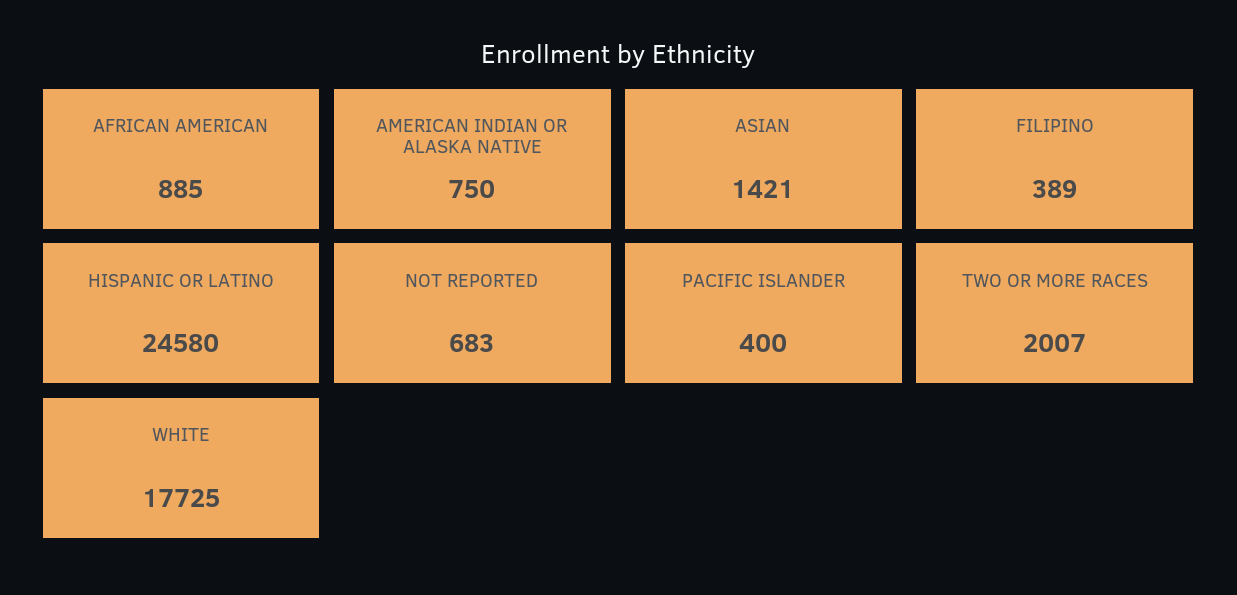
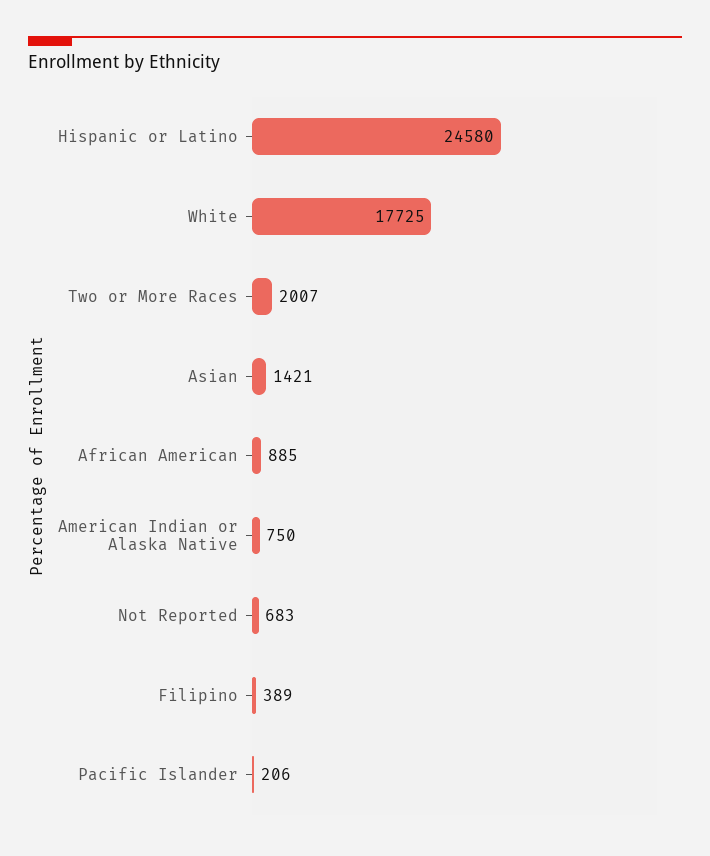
PACIFIC ISLANDER: 400 -> 206

